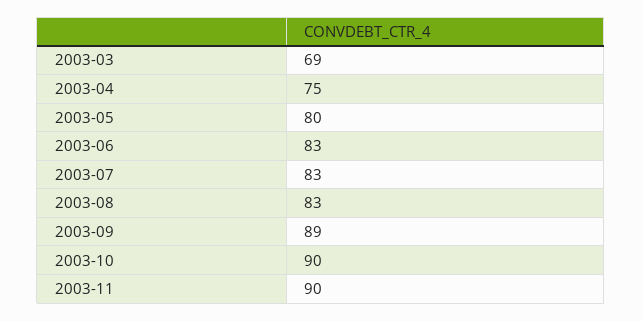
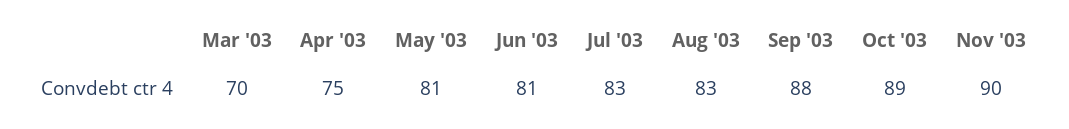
2003-03: 69 -> 70
2003-05: 80 -> 81
2003-06: 83 -> 81
2003-09: 89 -> 88
2003-10: 90 -> 89

